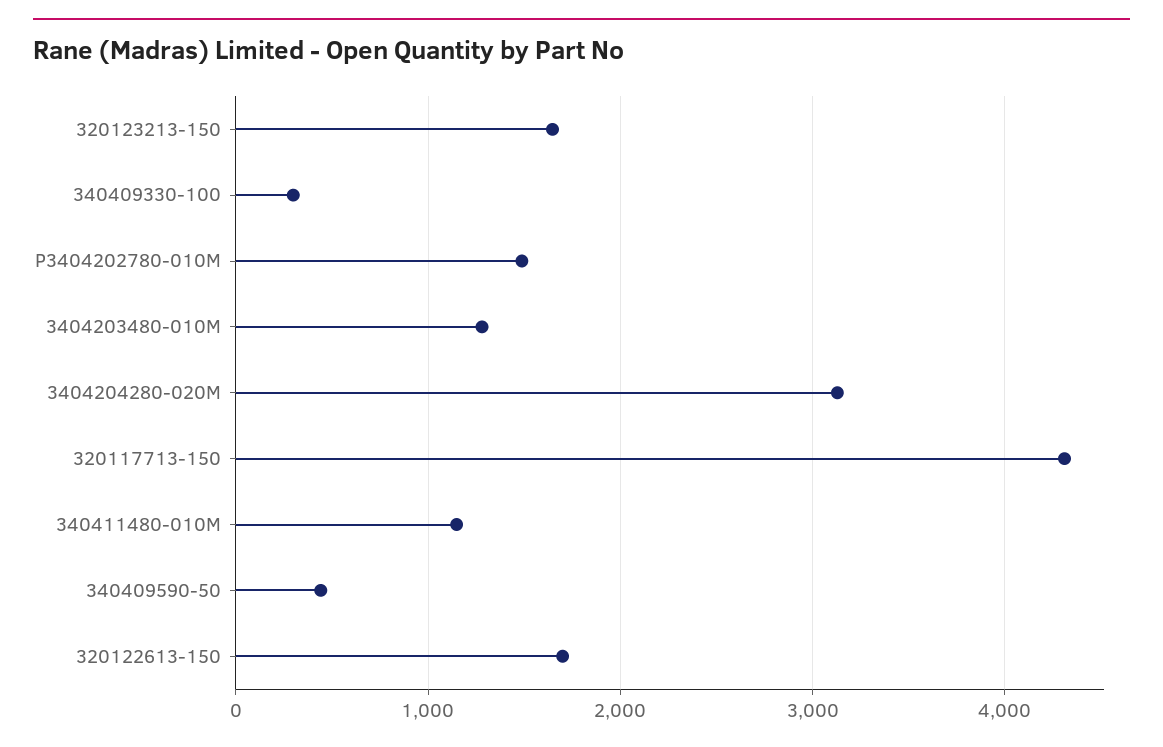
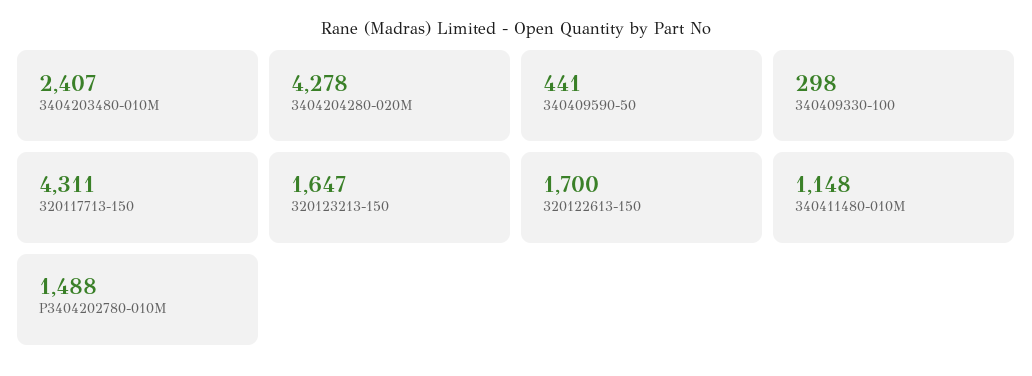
3404203480-010M: 1300 -> 2407
3404204280-020M: 3100 -> 4278

